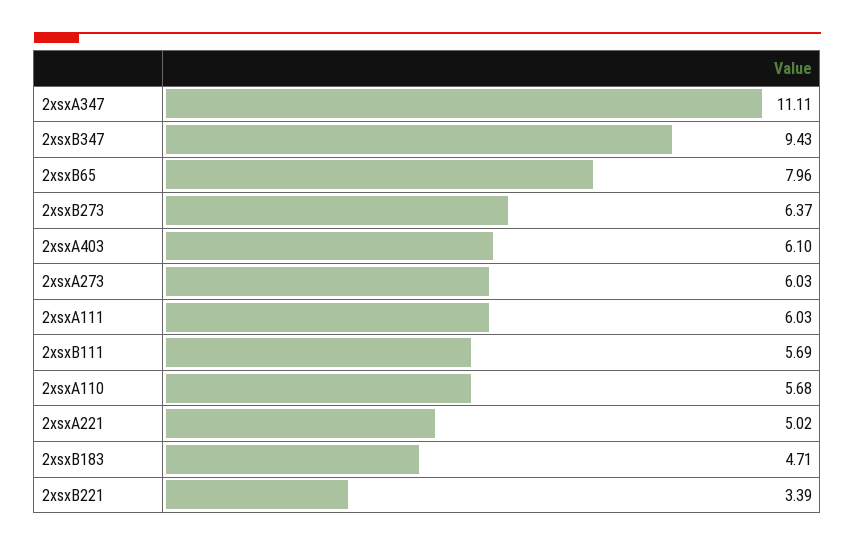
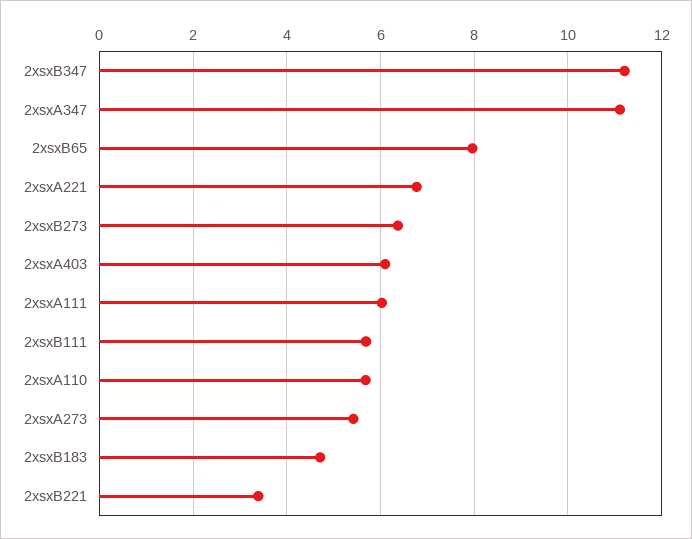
2xsxB347: 9.43 -> 11.2
2xsxA273: 6.03 -> 5.4
2xsxA221: 5.02 -> 6.8

